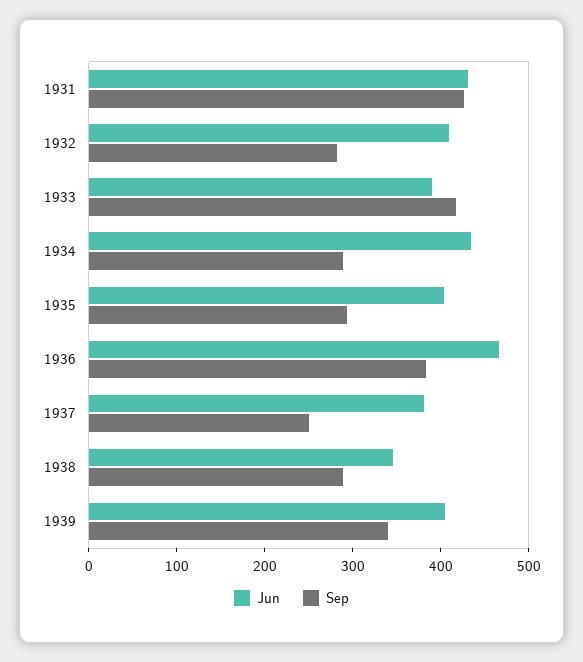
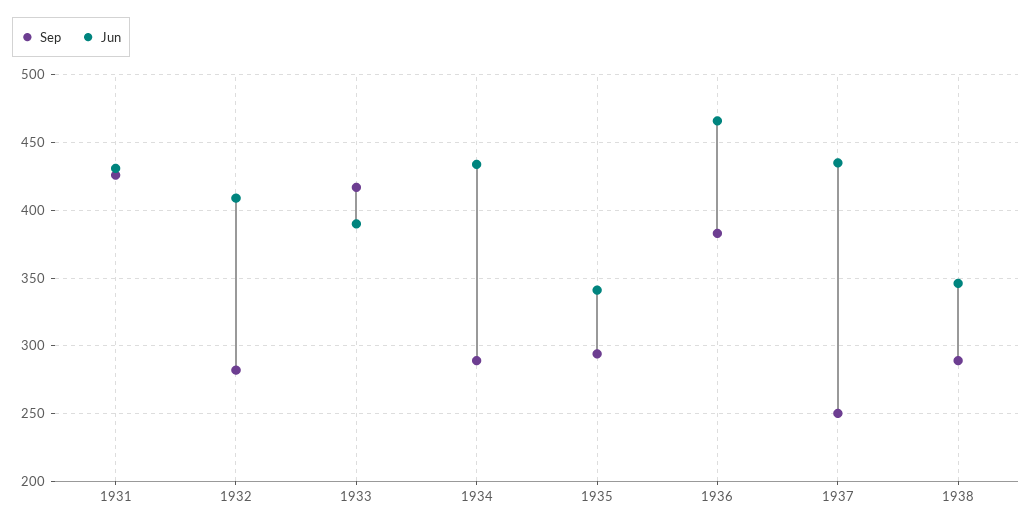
Jun, 1935: 400 -> 340
Jun, 1937: 380 -> 435
Jun, 1939: 400 -> none
Sep, 1939: 340 -> none

